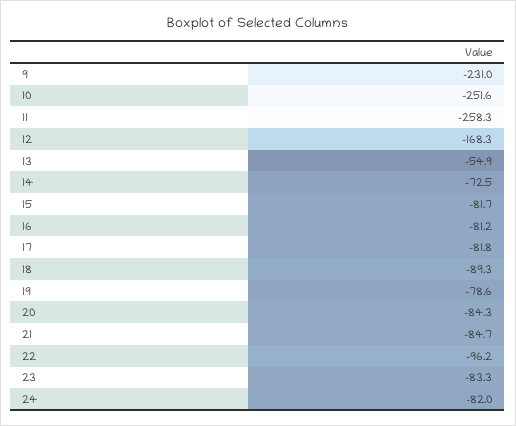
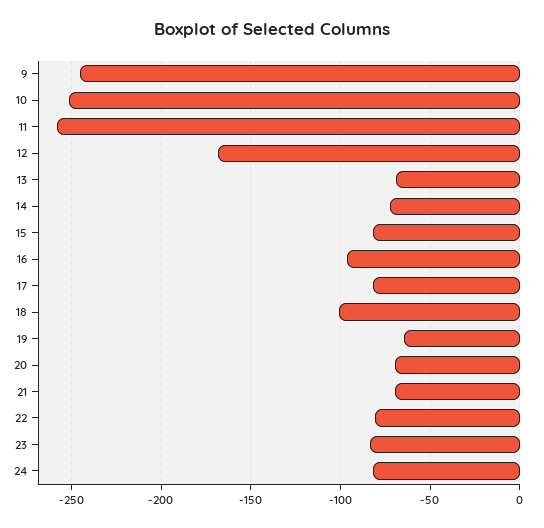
9: -231 -> -245
13: -54.9 -> -70
16: -81.2 -> -95
18: -89.3 -> -100
19: -78.6 -> -65
20: -84.3 -> -70
21: -84.7 -> -70
22: -96.2 -> -80

